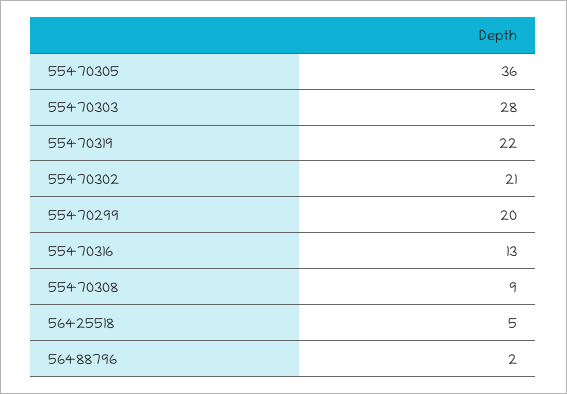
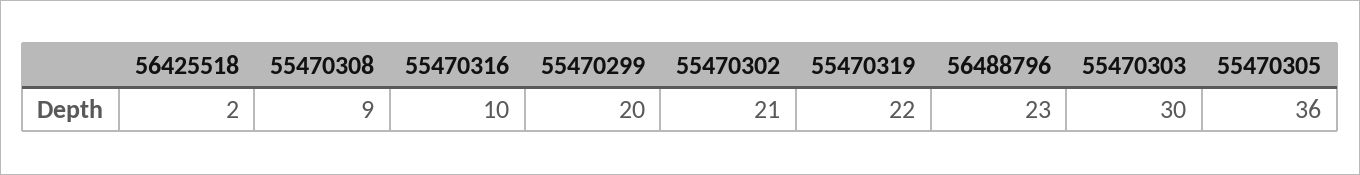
55470303: 28 -> 30
55470316: 13 -> 10
56425518: 5 -> 2
56488796: 2 -> 23

